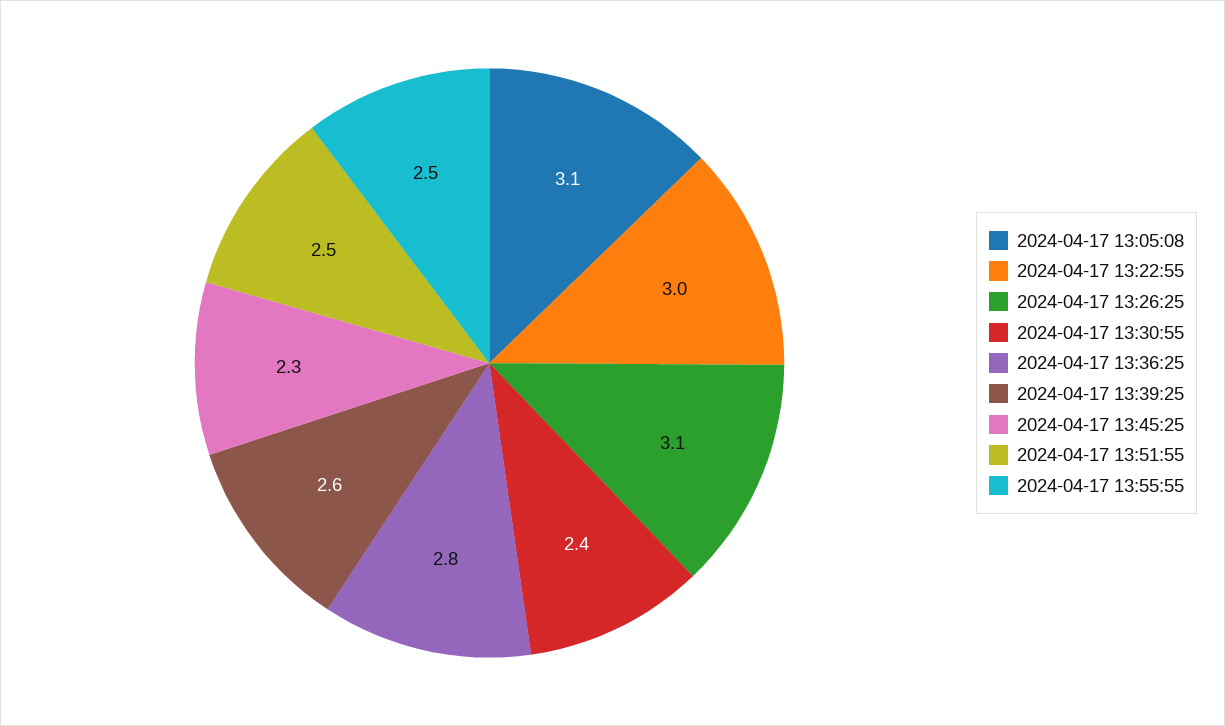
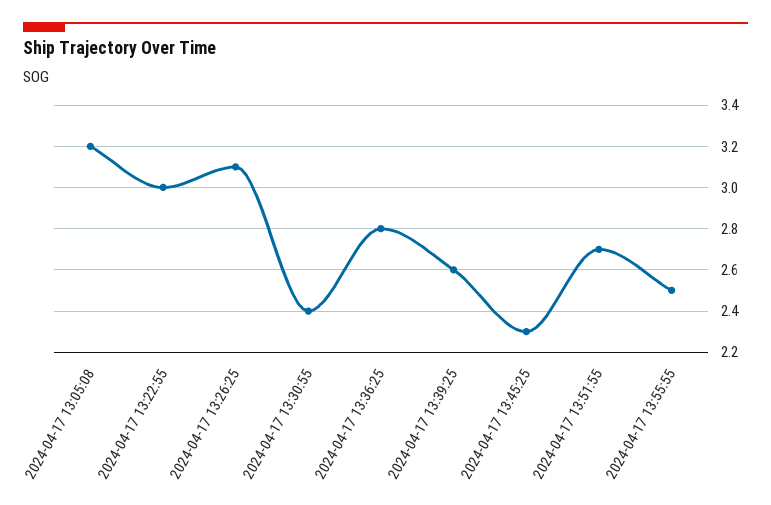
2024-04-17 13:05:08: 3.1 -> 3.2
2024-04-17 13:51:55: 2.5 -> 2.7

